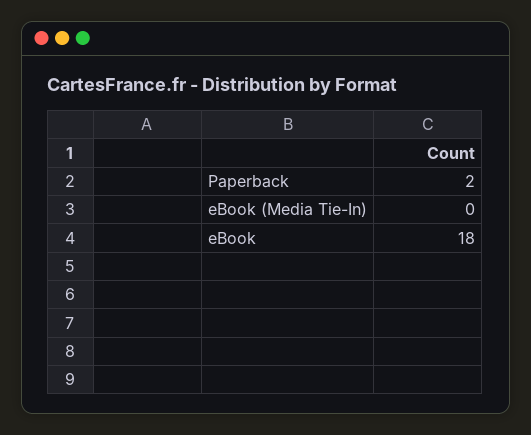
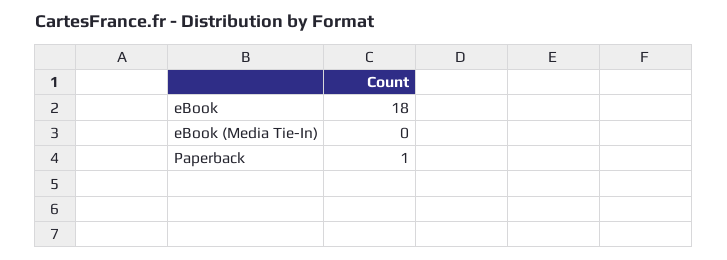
Paperback: 2 -> 1

